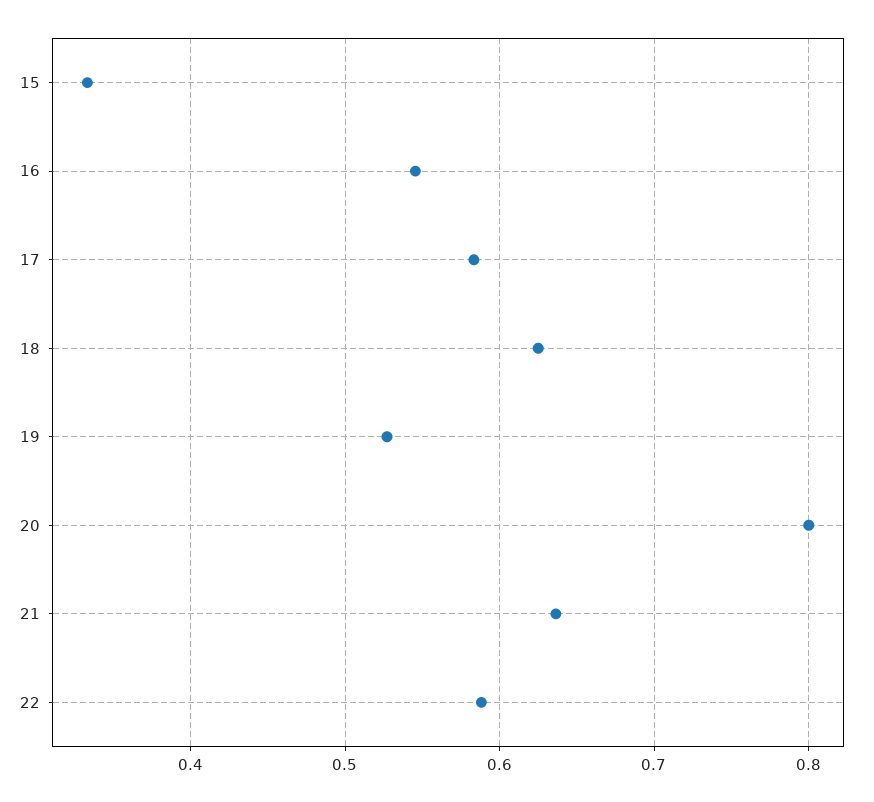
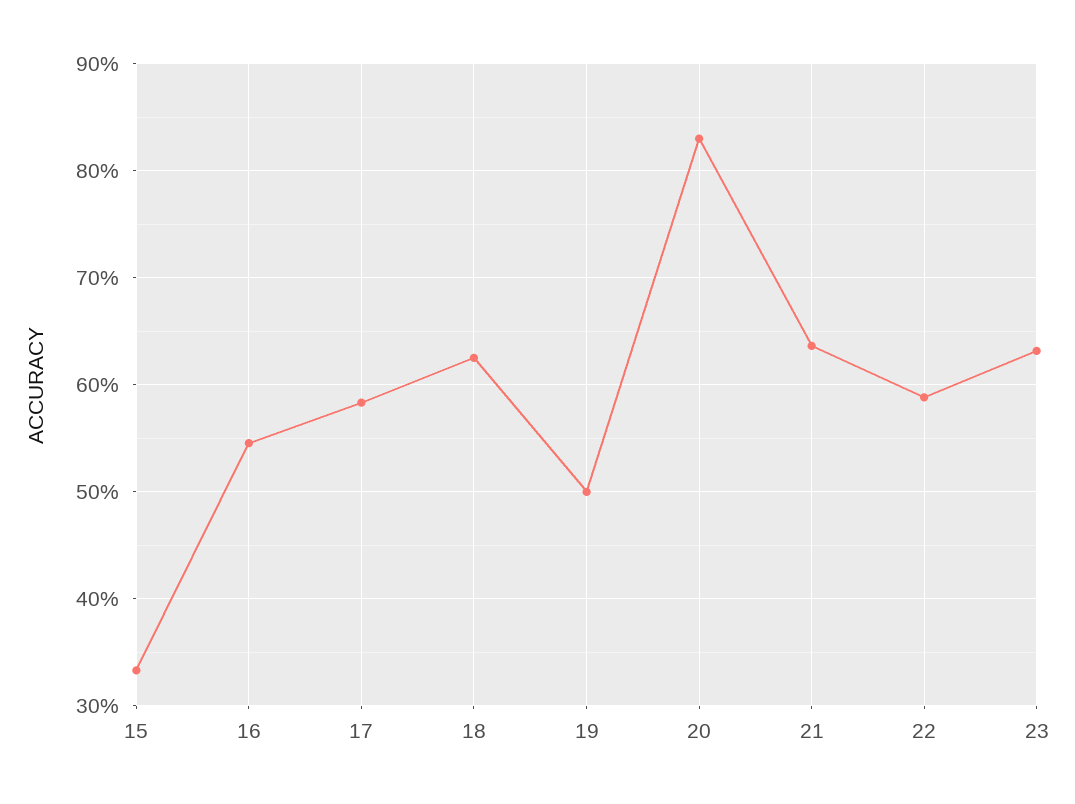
19: 0.53 -> 0.5
20: 0.8 -> 0.83
23: none -> 0.63

